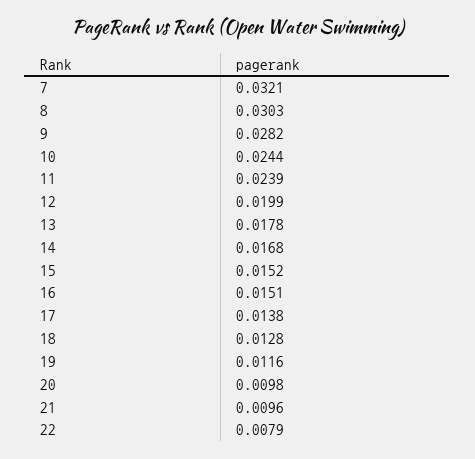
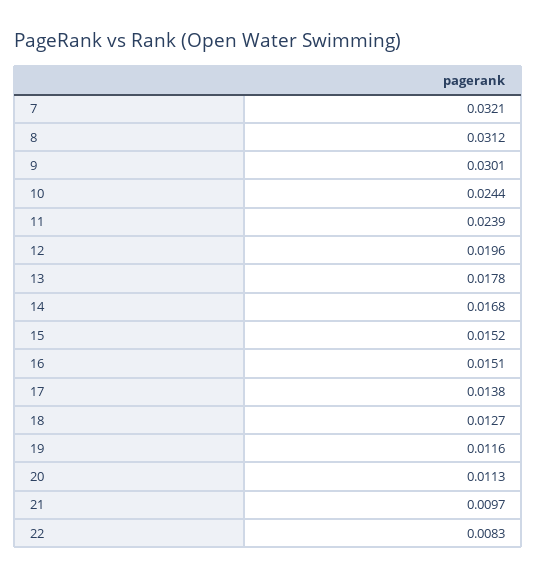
8: 0.0303 -> 0.0312
9: 0.0282 -> 0.0301
12: 0.0199 -> 0.0196
18: 0.0128 -> 0.0127
20: 0.0098 -> 0.0113
21: 0.0096 -> 0.0097
22: 0.0079 -> 0.0083

